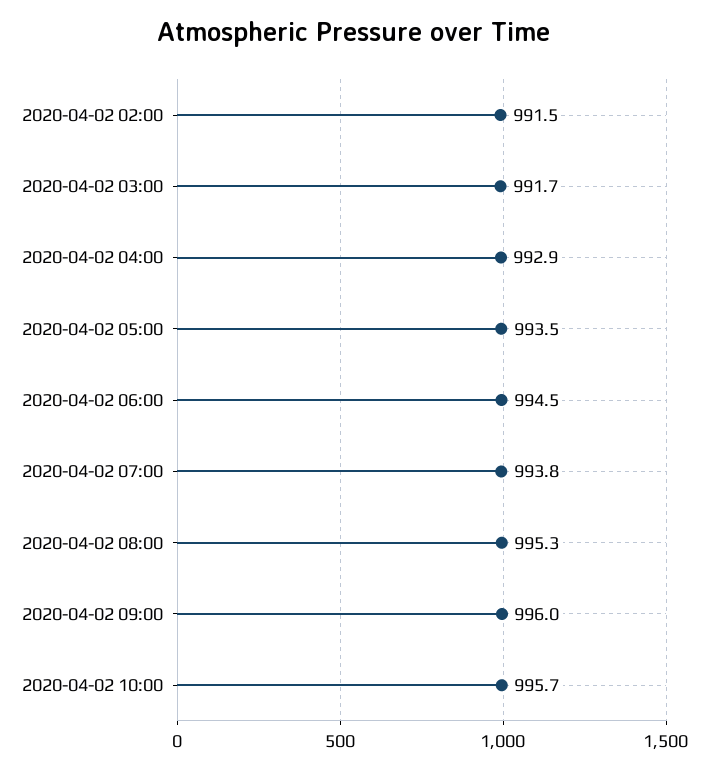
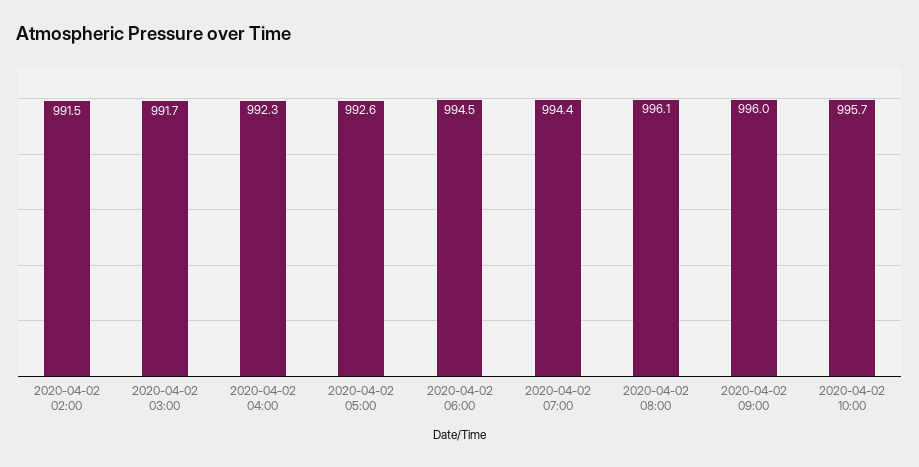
2020-04-02 04:00: 992.9 -> 992.3
2020-04-02 05:00: 993.5 -> 992.6
2020-04-02 07:00: 993.8 -> 994.4
2020-04-02 08:00: 995.3 -> 996.1

